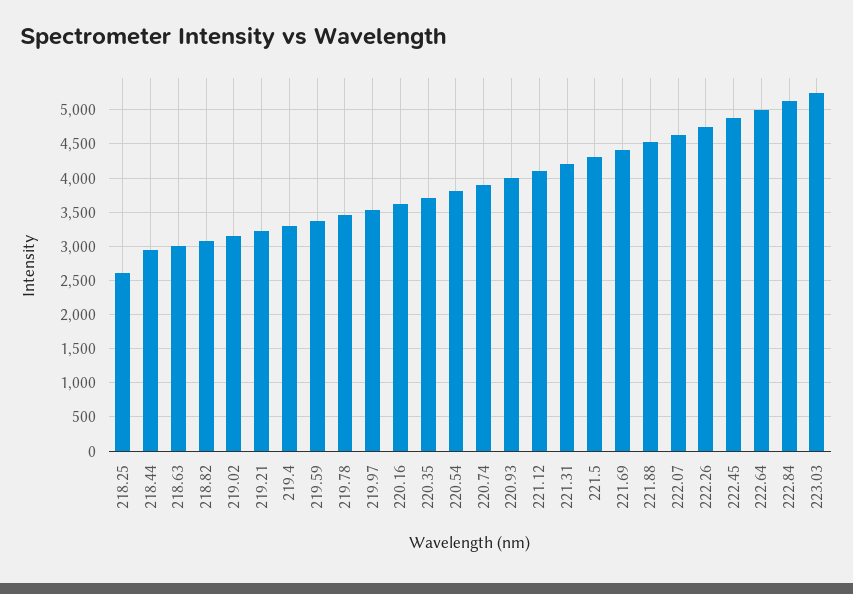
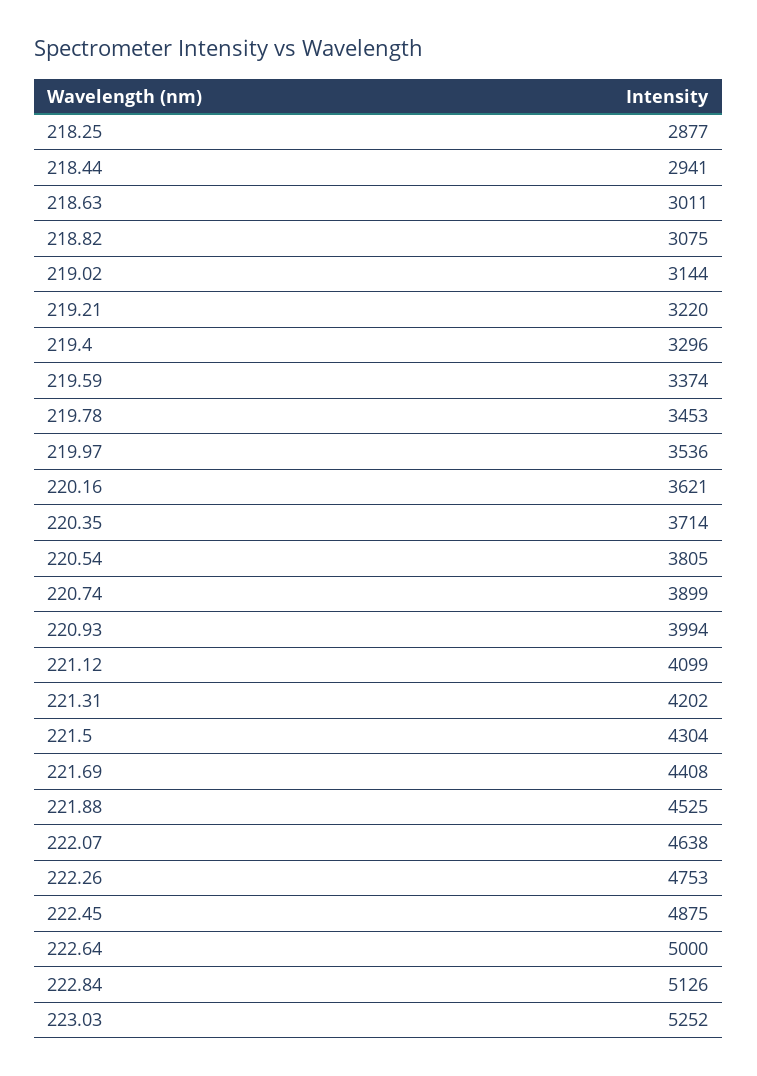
218.25: 2600 -> 2877

